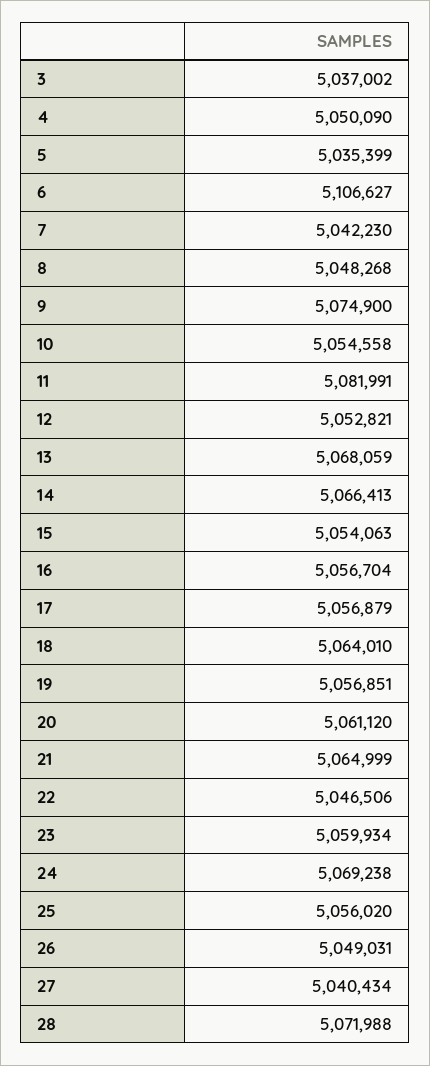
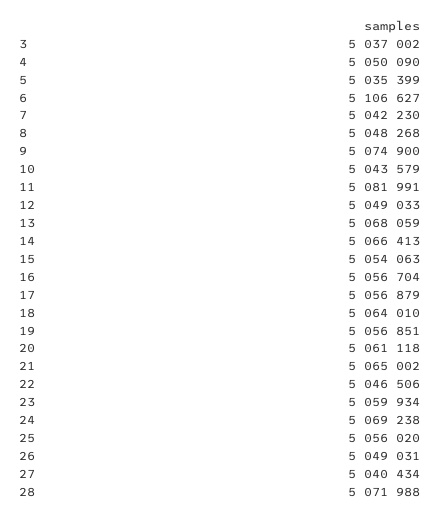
10: 5054558 -> 5043579
12: 5052821 -> 5049033
20: 5061120 -> 5061118
21: 5064999 -> 5065002

